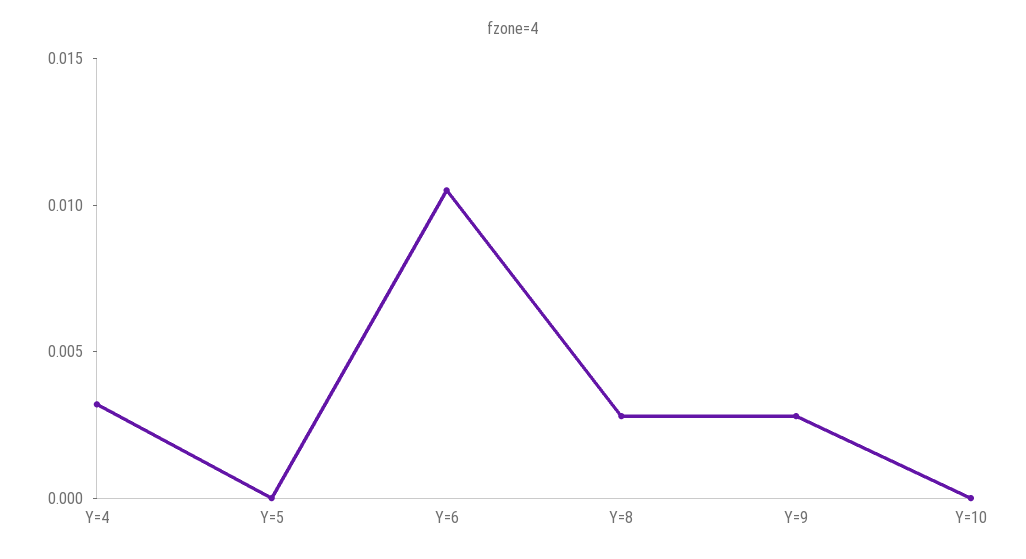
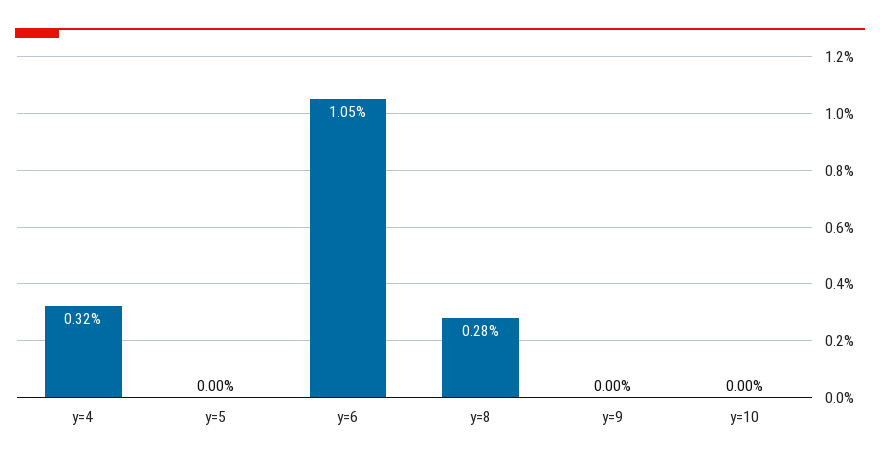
Y=9: 0.003 -> 0

